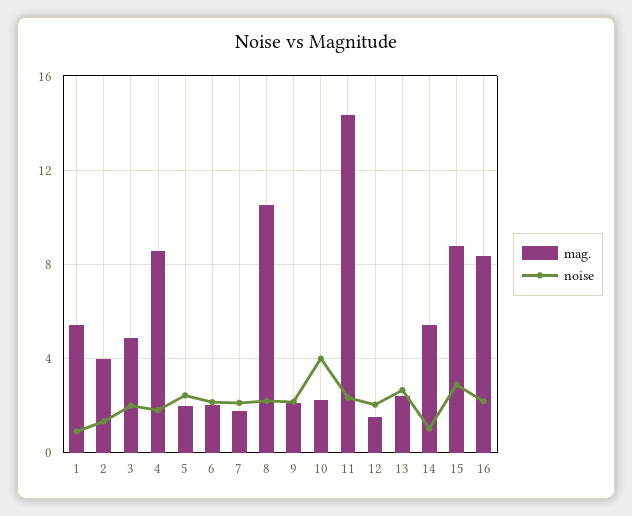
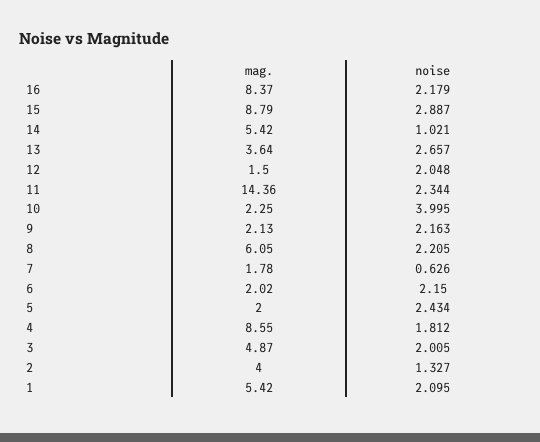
noise, 1: 1 -> 2.095
noise, 7: 2 -> 0.626
mag., 8: 10.5 -> 6.05
mag., 13: 2.5 -> 3.64

